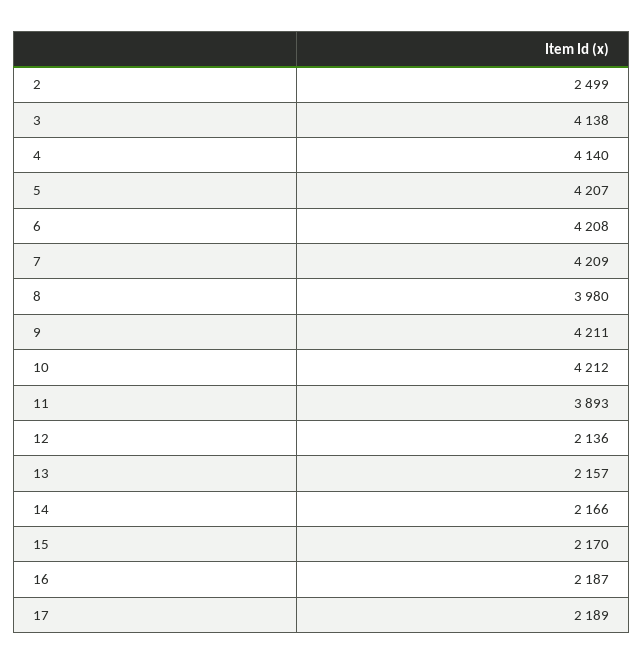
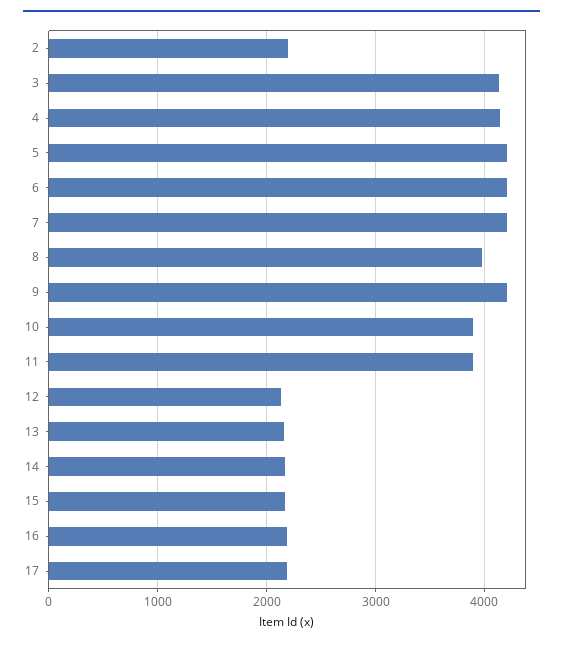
2: 2499 -> 2200
10: 4212 -> 3900

